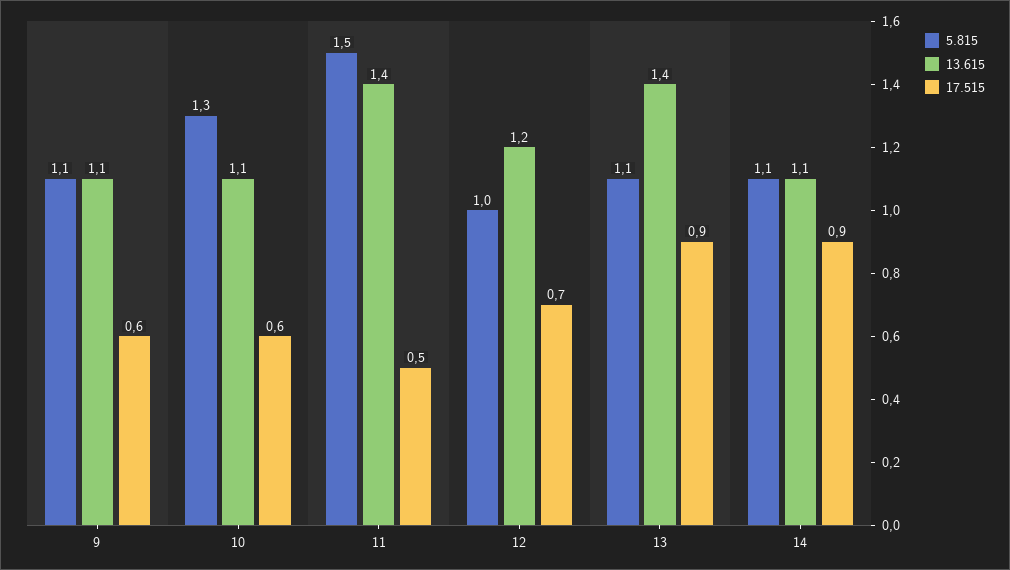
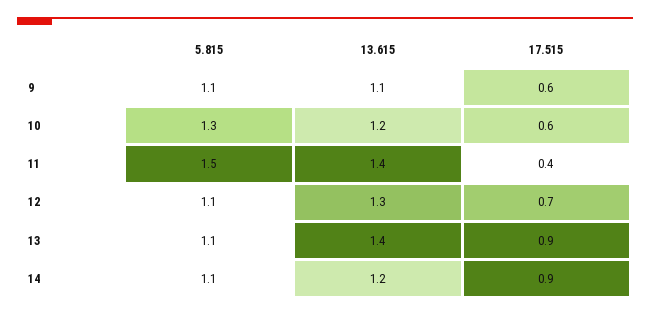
13.615, 10: 1.1 -> 1.2
17.515, 11: 0.5 -> 0.4
5.815, 12: 1 -> 1.1
13.615, 12: 1.2 -> 1.3
13.615, 14: 1.1 -> 1.2

